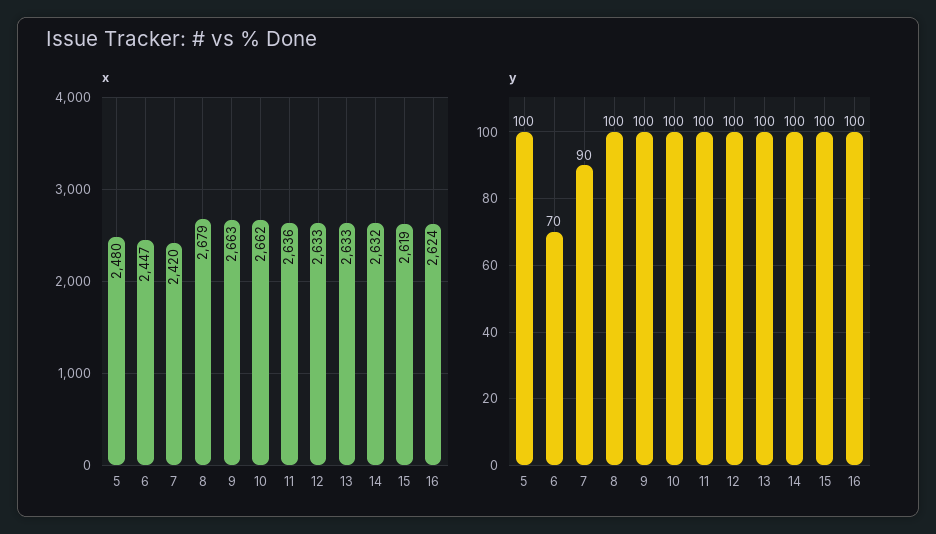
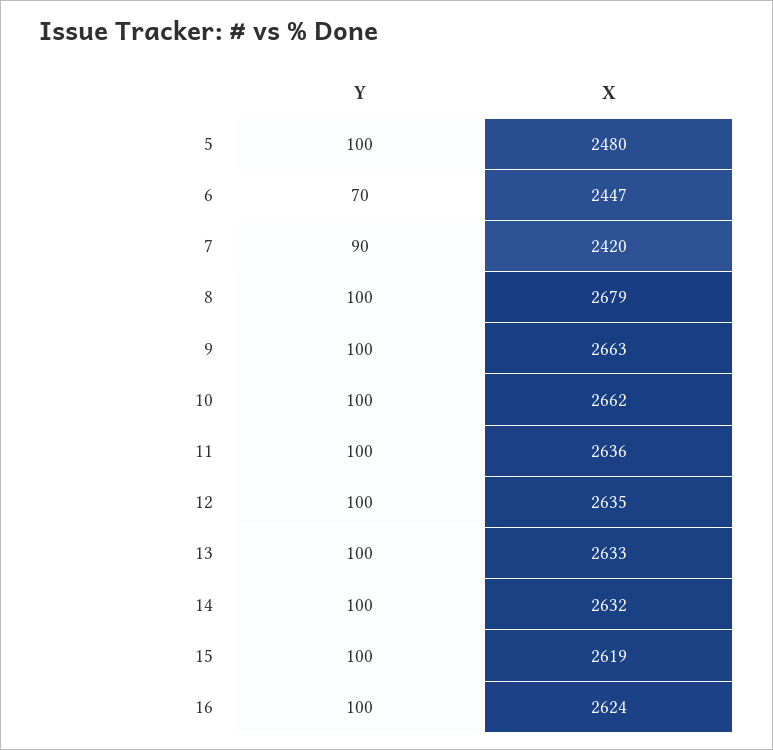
x, 12: 2633 -> 2635

